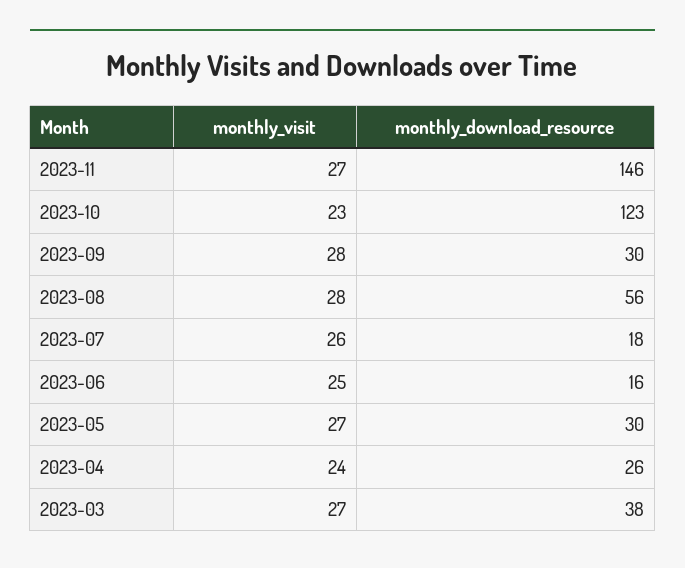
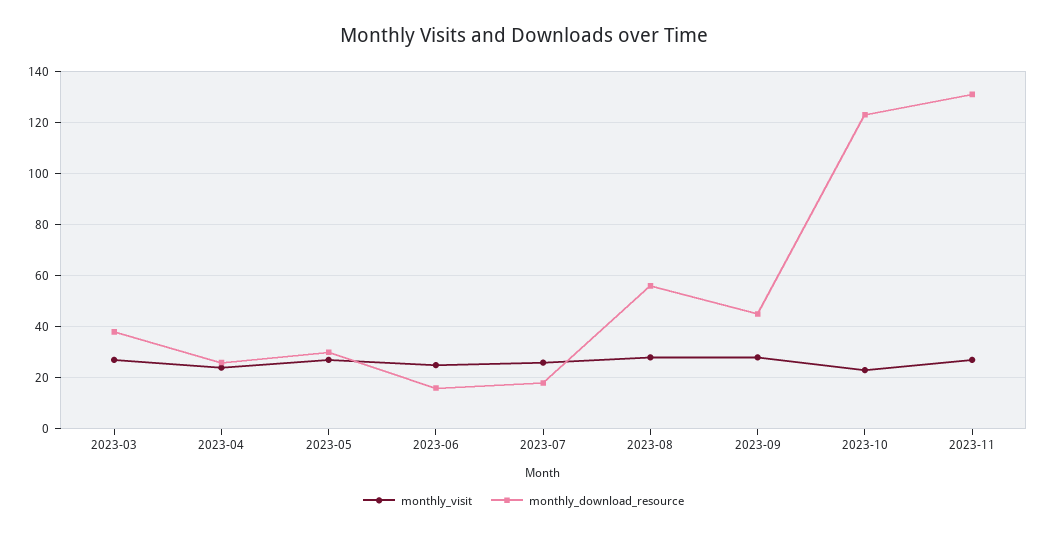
monthly_download_resource, 2023-11: 146 -> 130
monthly_download_resource, 2023-09: 30 -> 45

